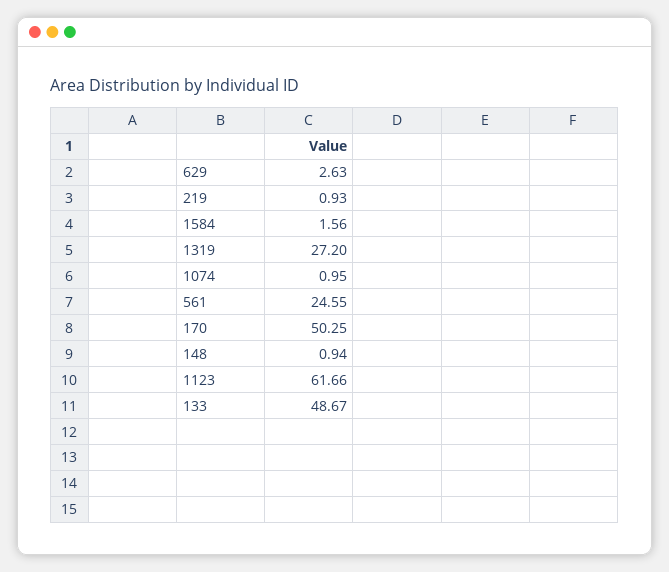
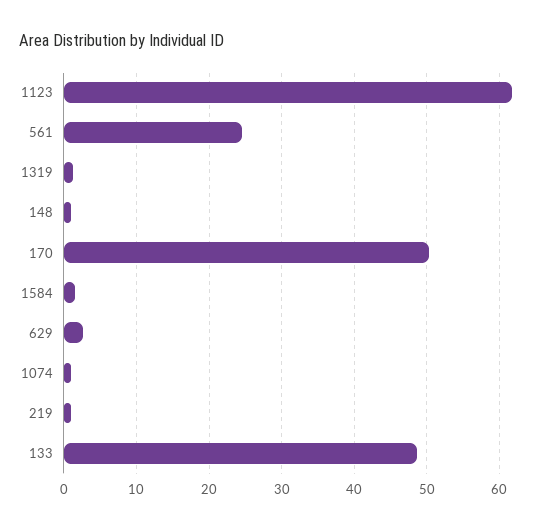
1319: 27.2 -> 1

